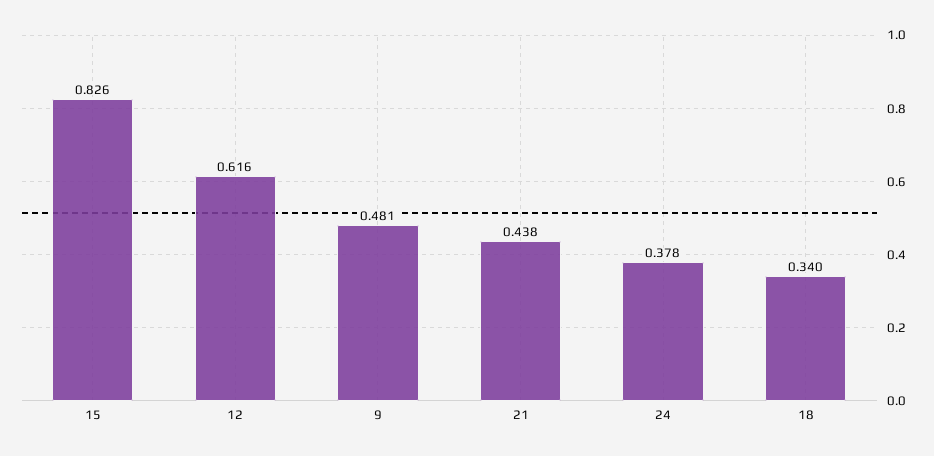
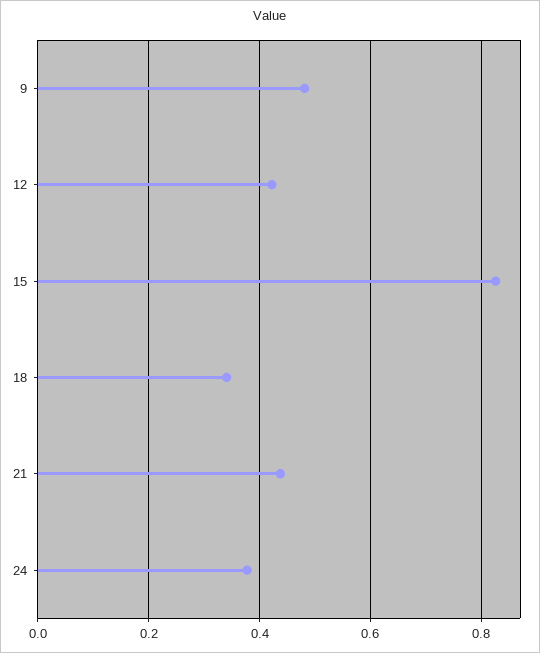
12: 0.616 -> 0.42

